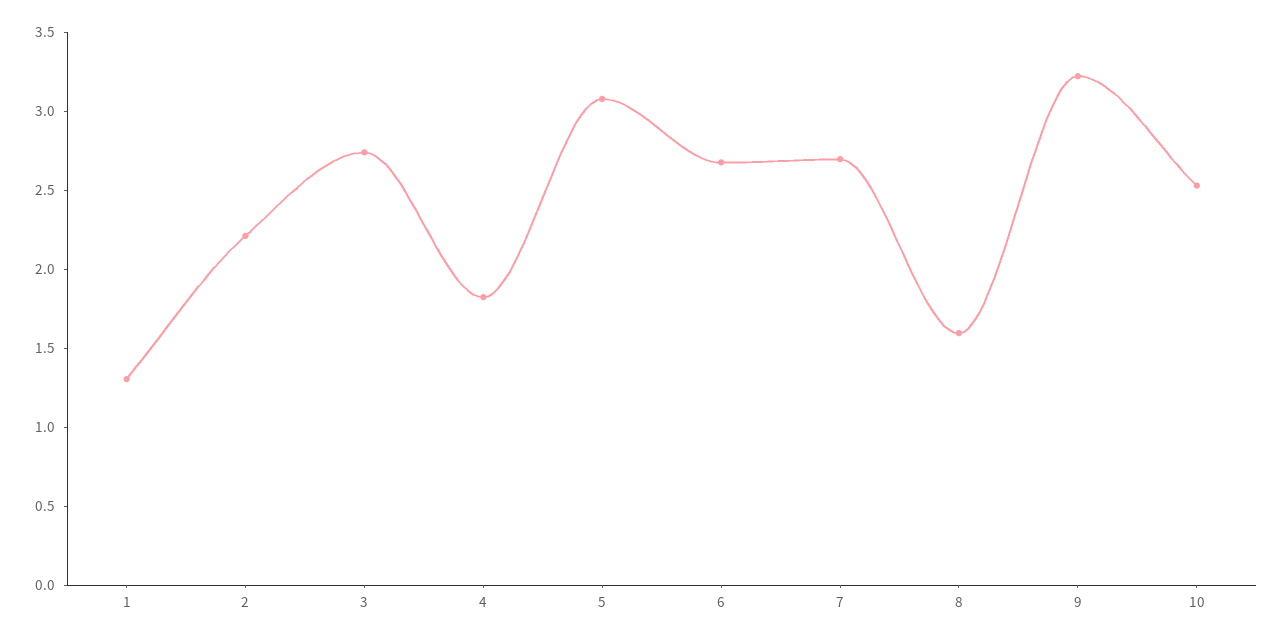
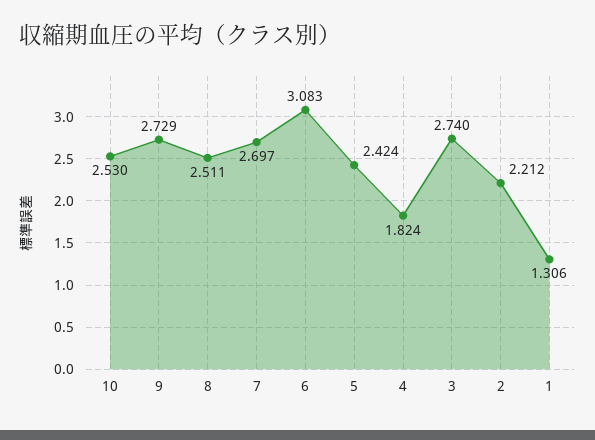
5: 3.1 -> 2.424
6: 2.7 -> 3.083
8: 1.6 -> 2.511
9: 3.2 -> 2.729

